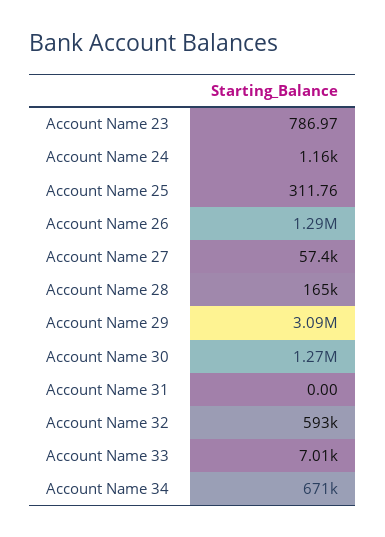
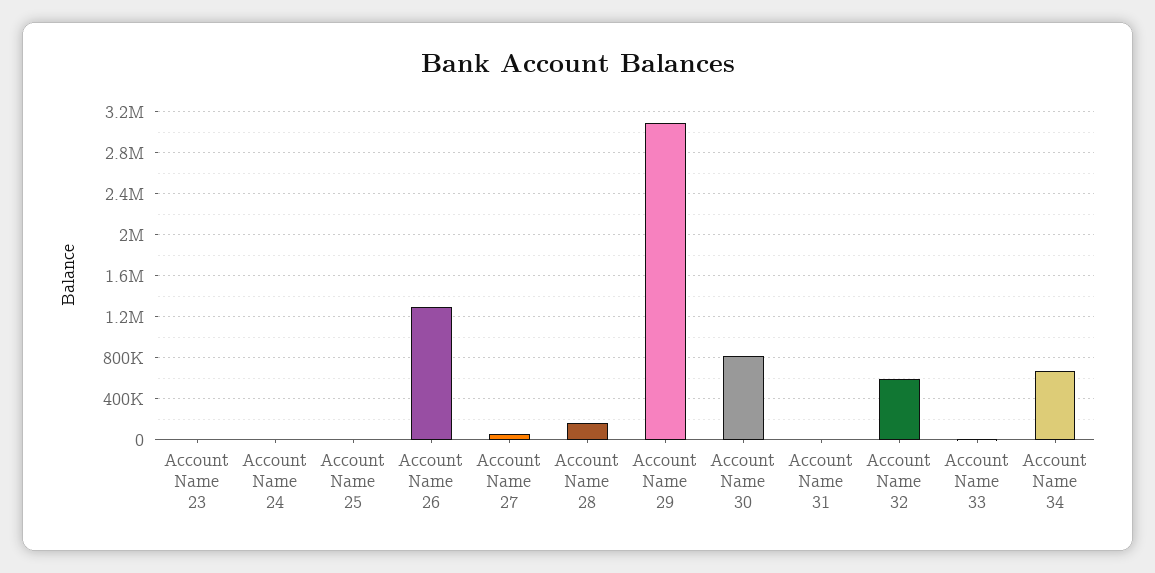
Account Name 30: 1270000 -> 800000

